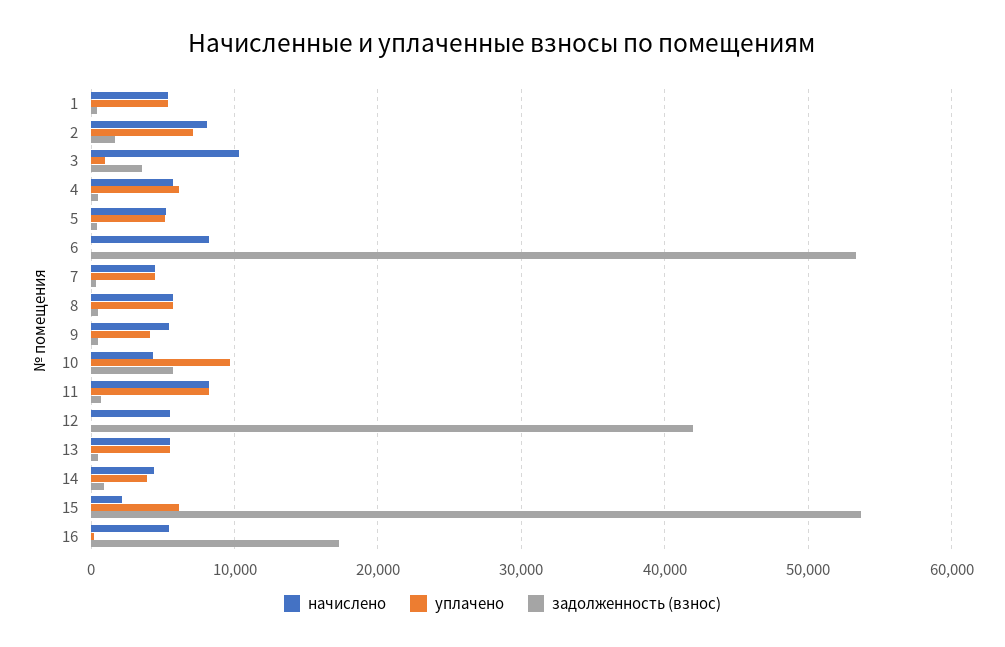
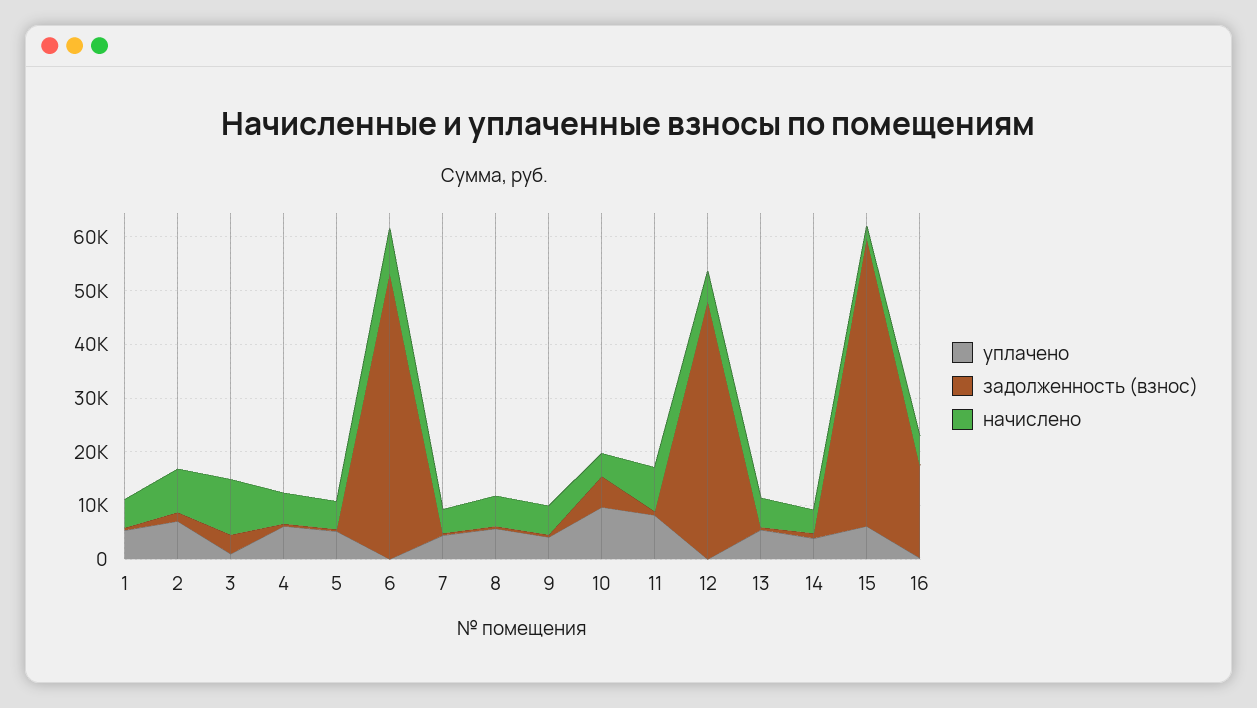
задолженность (взнос), 12: 42000 -> 48000

